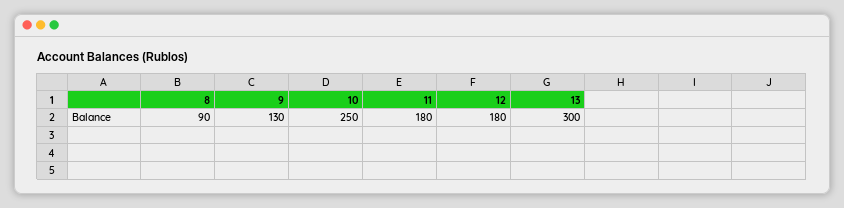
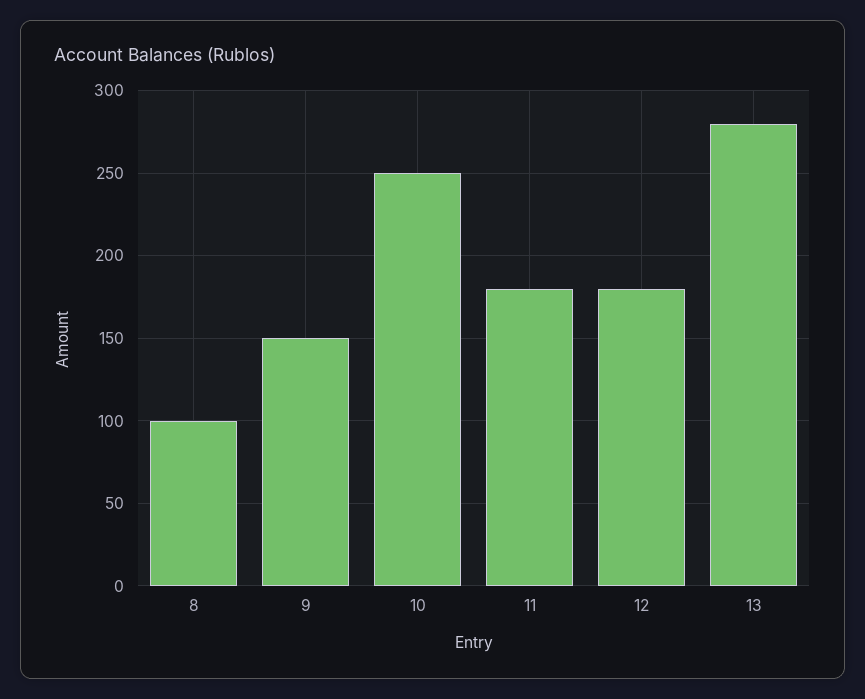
8: 90 -> 100
9: 130 -> 150
13: 300 -> 280

